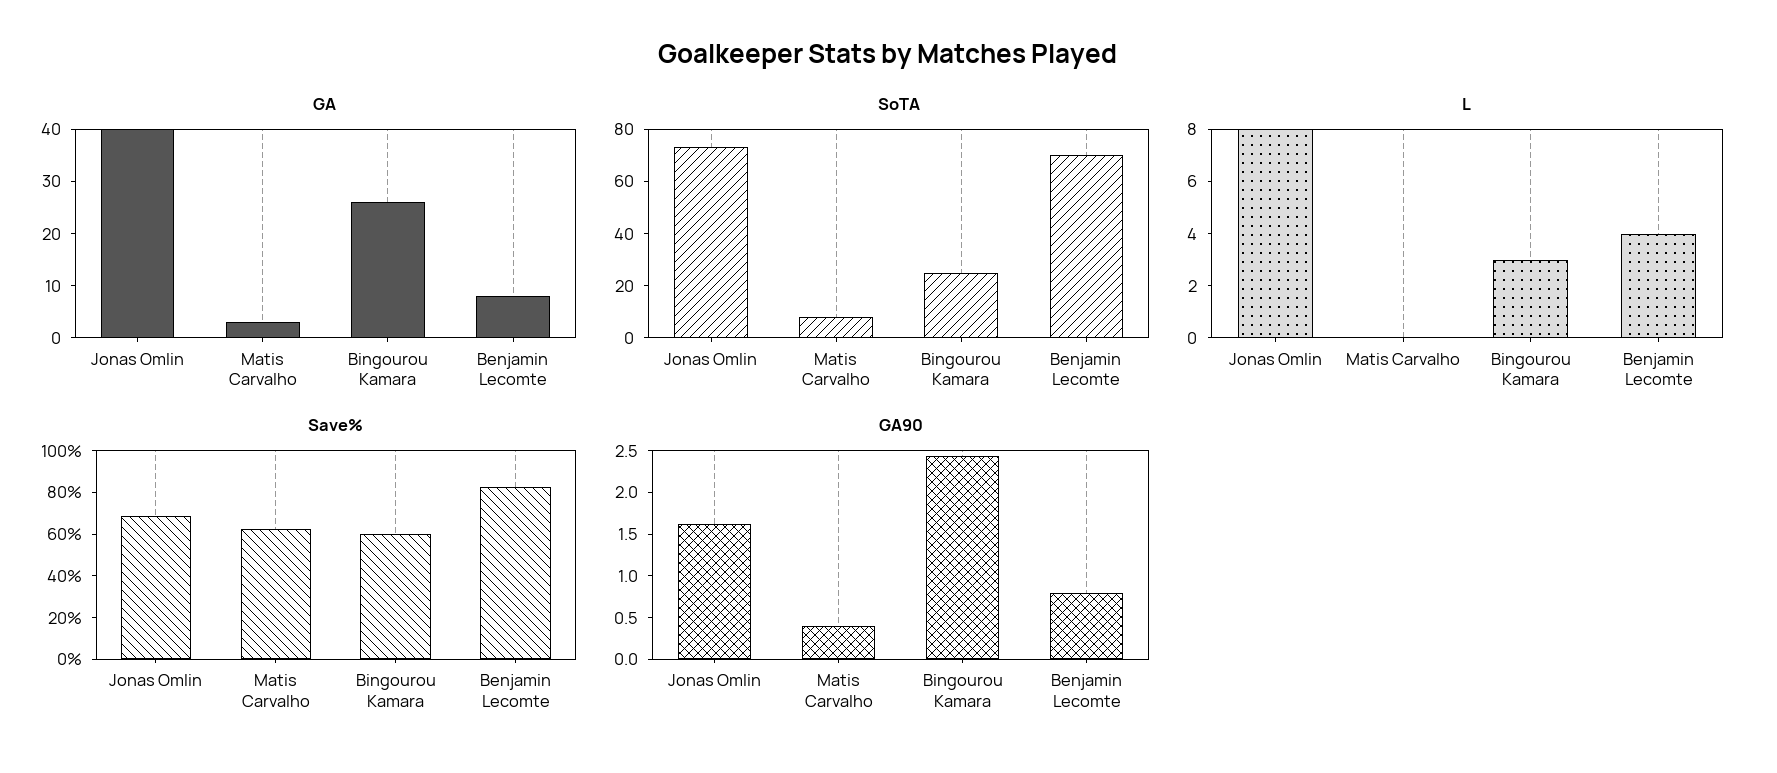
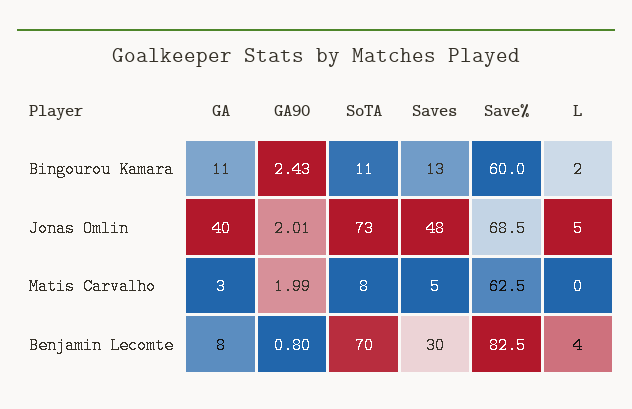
GA, Bingourou Kamara: 25 -> 11
SoTA, Bingourou Kamara: 25 -> 11
L, Jonas Omlin: 8 -> 5
L, Bingourou Kamara: 3 -> 2
GA90, Jonas Omlin: 1.6 -> 2.01
GA90, Matis Carvalho: 0.4 -> 1.99
Saves, Bingourou Kamara: none -> 13
Saves, Jonas Omlin: none -> 48
Saves, Matis Carvalho: none -> 5
Saves, Benjamin Lecomte: none -> 30

